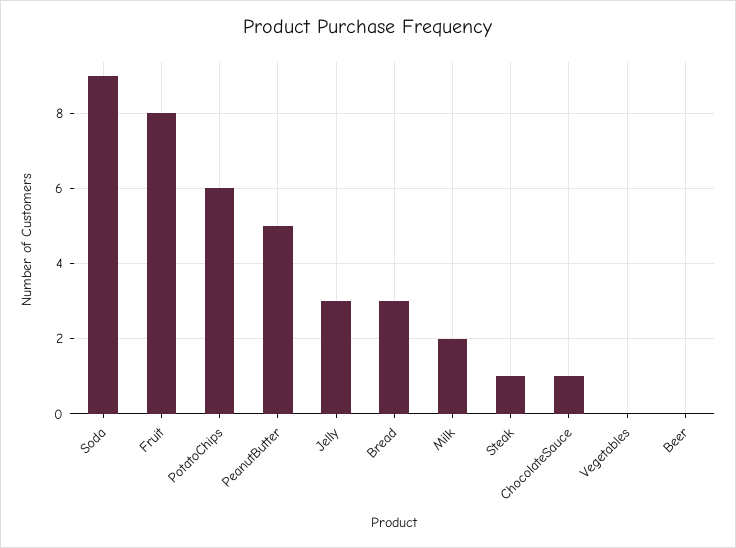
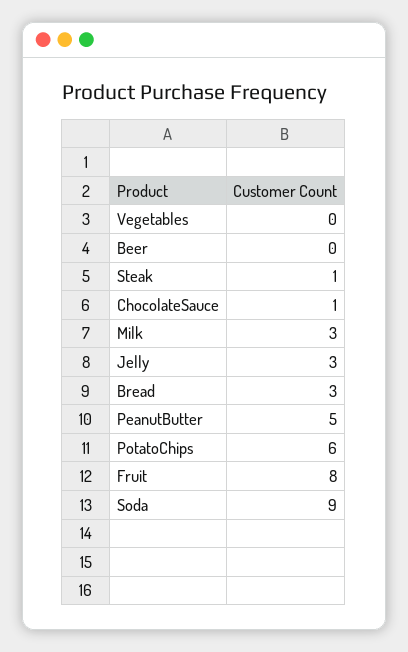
Milk: 2 -> 3

